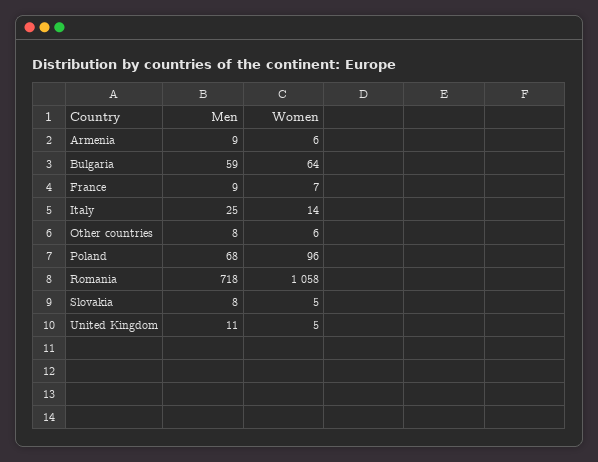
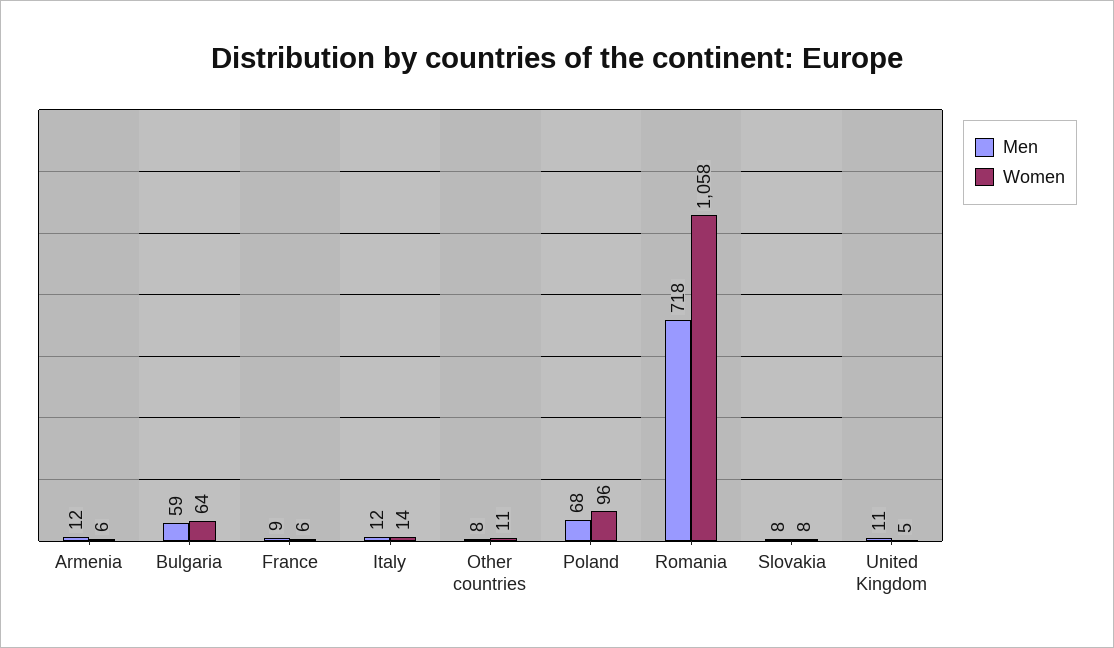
Men, Armenia: 9 -> 12
Women, France: 7 -> 6
Men, Italy: 25 -> 12
Women, Other countries: 6 -> 11
Women, Slovakia: 5 -> 8

